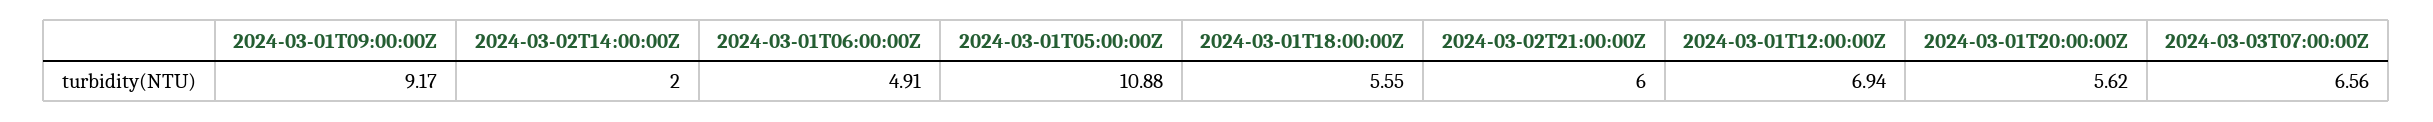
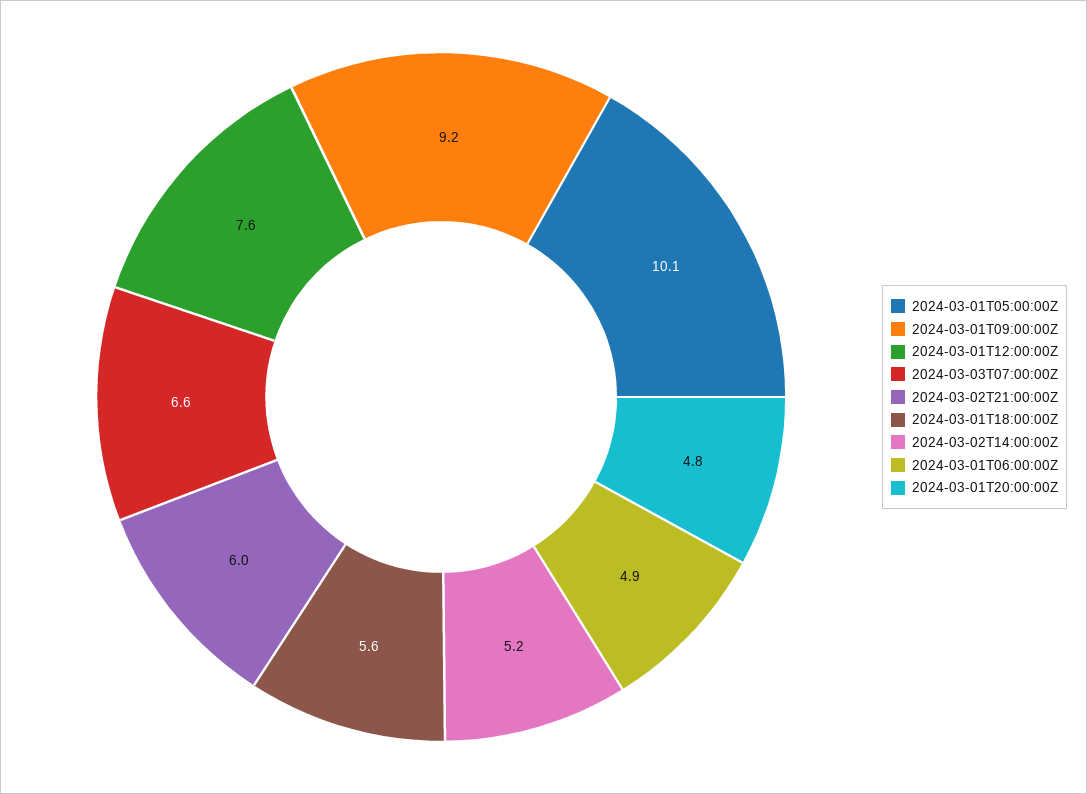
2024-03-02T14:00:00Z: 2 -> 5.2
2024-03-01T05:00:00Z: 10.88 -> 10.1
2024-03-01T12:00:00Z: 6.94 -> 7.6
2024-03-01T20:00:00Z: 5.62 -> 4.8

